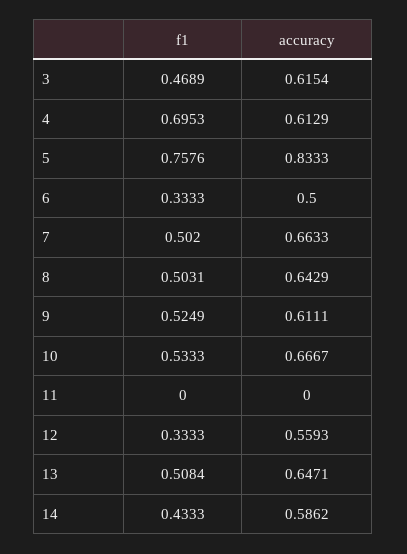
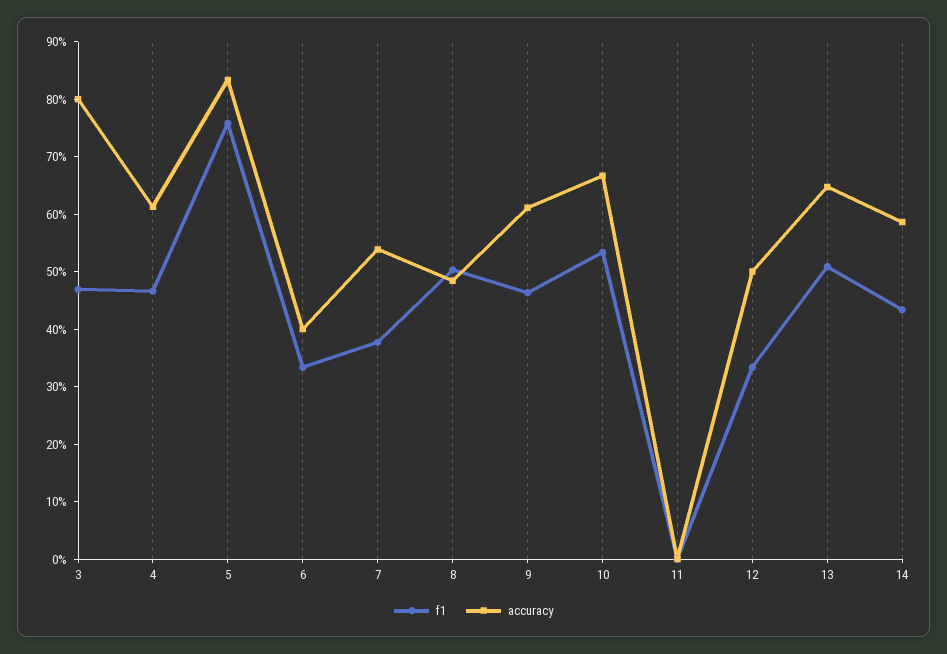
accuracy, 3: 0.6154 -> 0.8
f1, 4: 0.6953 -> 0.46
accuracy, 6: 0.5 -> 0.4
f1, 7: 0.502 -> 0.38
accuracy, 7: 0.6633 -> 0.54
accuracy, 8: 0.6429 -> 0.48
f1, 9: 0.5249 -> 0.46
accuracy, 12: 0.5593 -> 0.5

